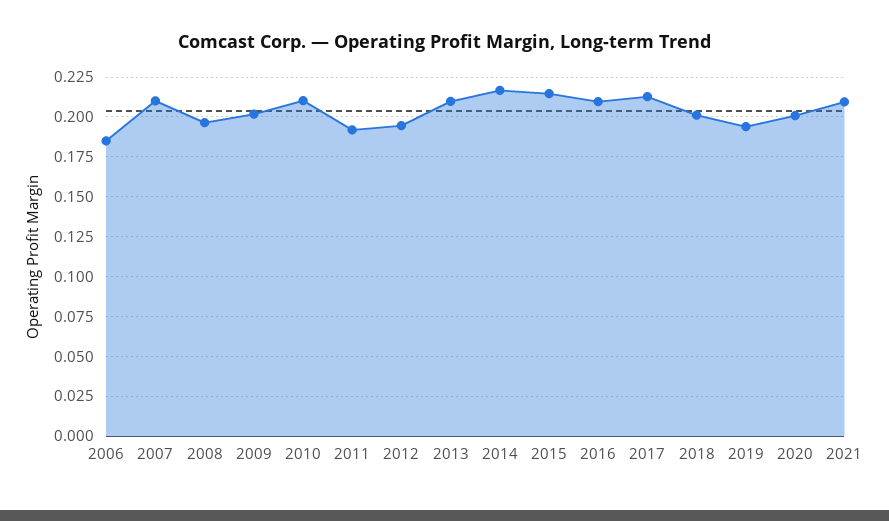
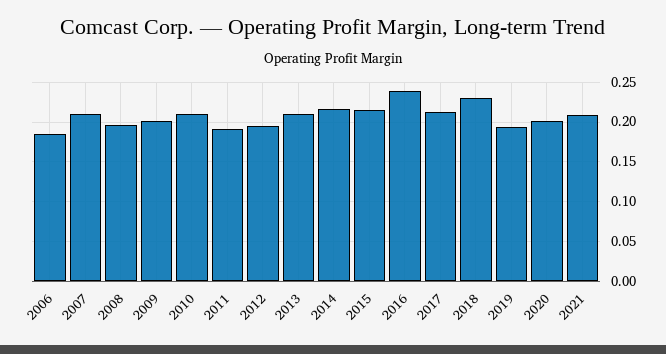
2016: 0.21 -> 0.24
2018: 0.2 -> 0.23

